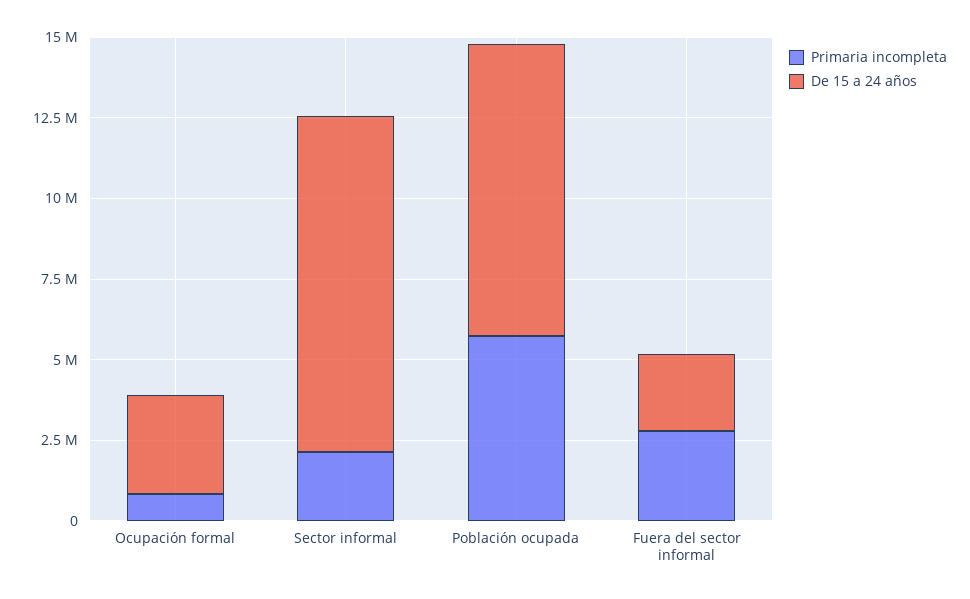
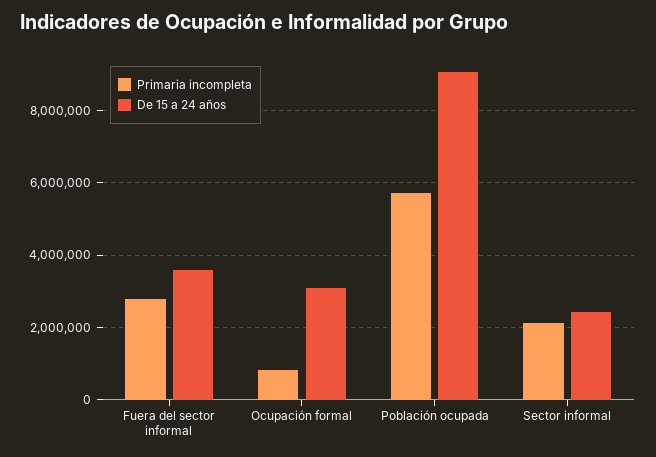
De 15 a 24 años, Sector informal: 10500000 -> 2400000
De 15 a 24 años, Fuera del sector informal: 2500000 -> 3600000

